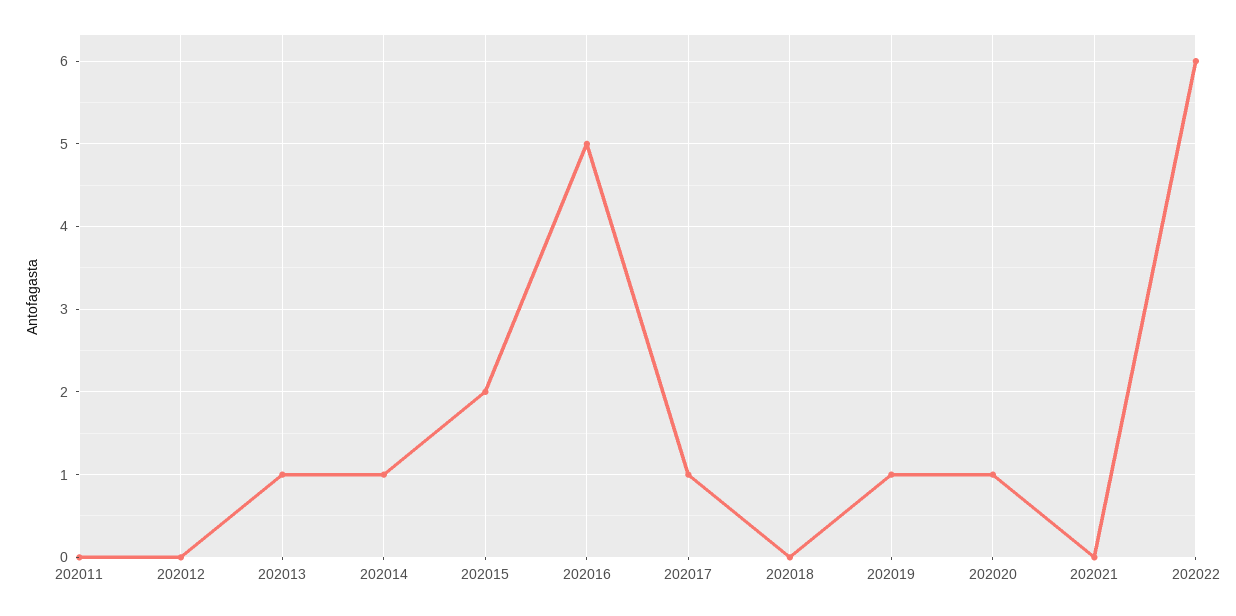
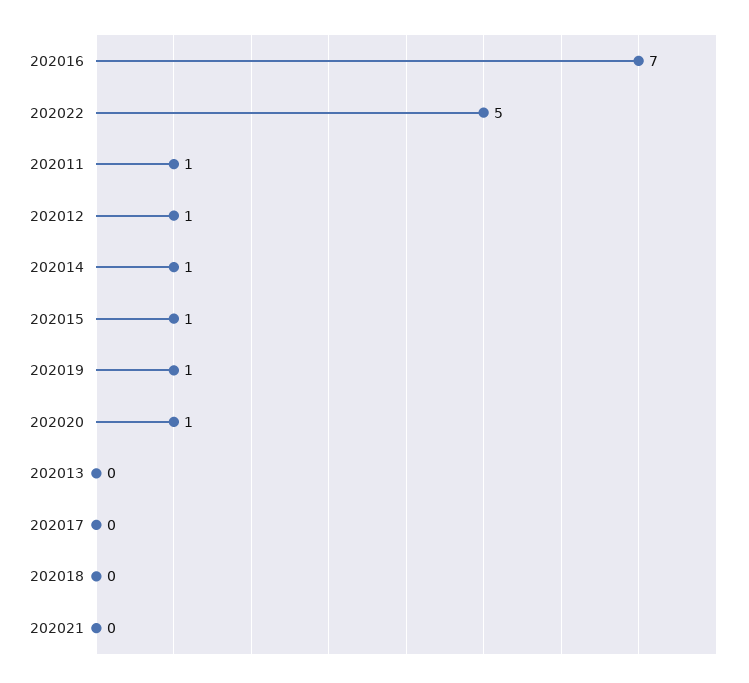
202011: 0 -> 1
202012: 0 -> 1
202013: 1 -> 0
202015: 2 -> 1
202016: 5 -> 7
202017: 1 -> 0
202022: 6 -> 5

